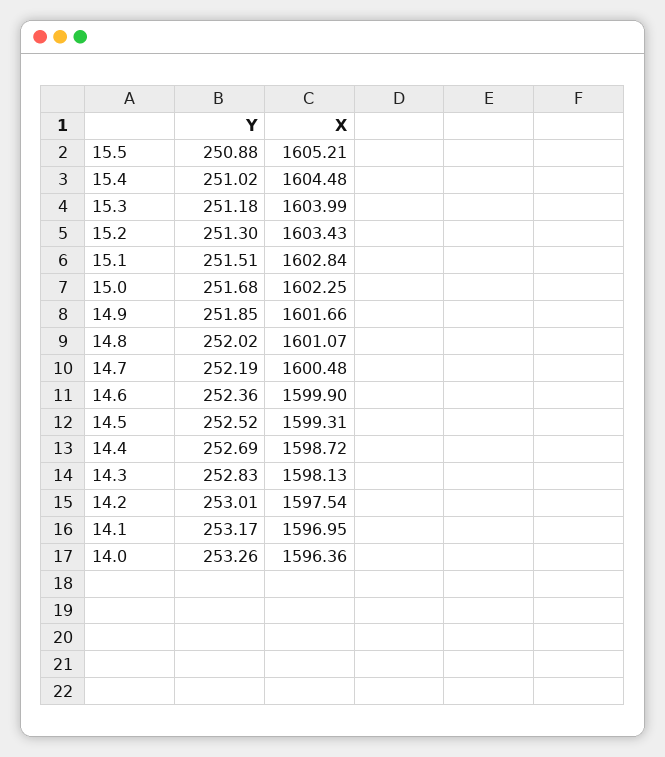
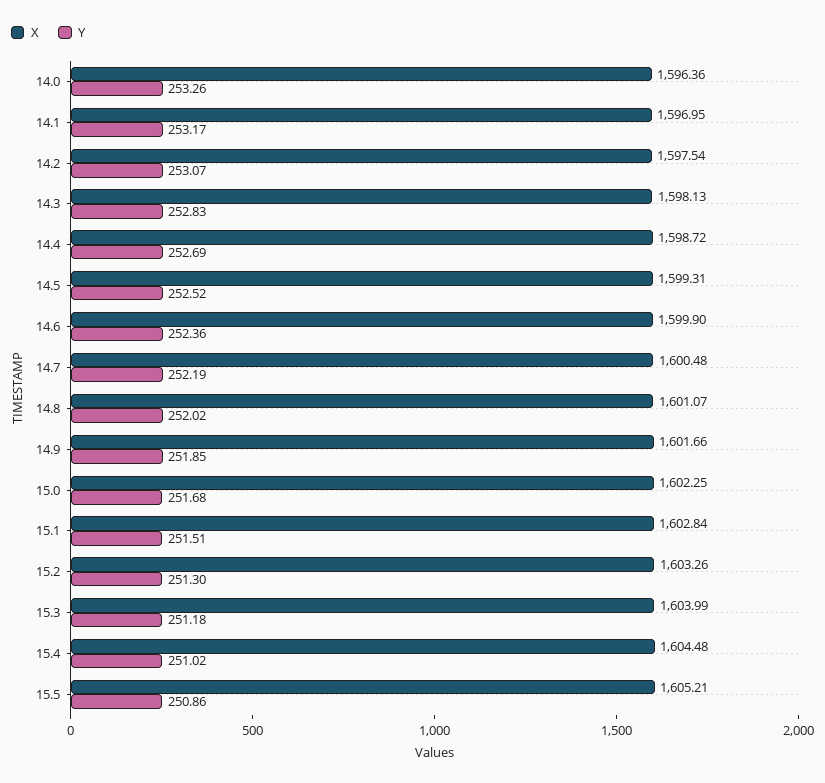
Y, 15.5: 250.88 -> 250.86
X, 15.2: 1603.43 -> 1603.26
Y, 14.2: 253.01 -> 253.07

